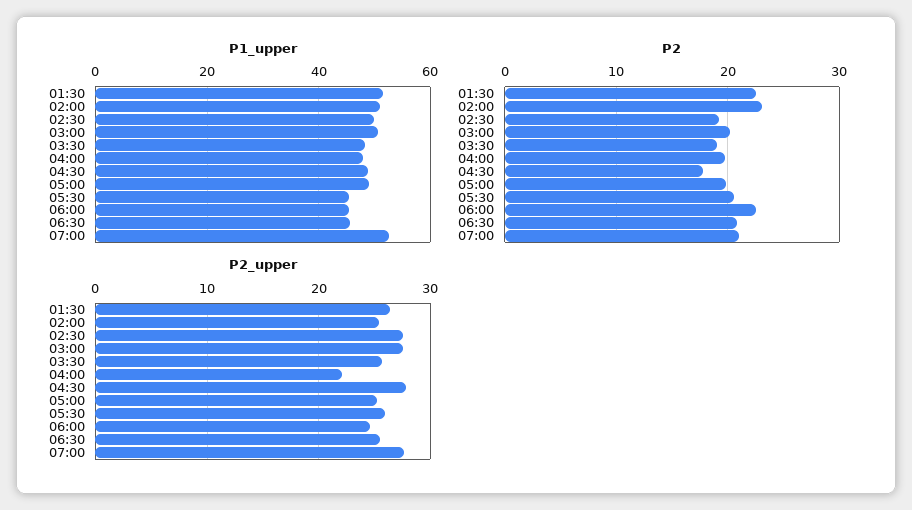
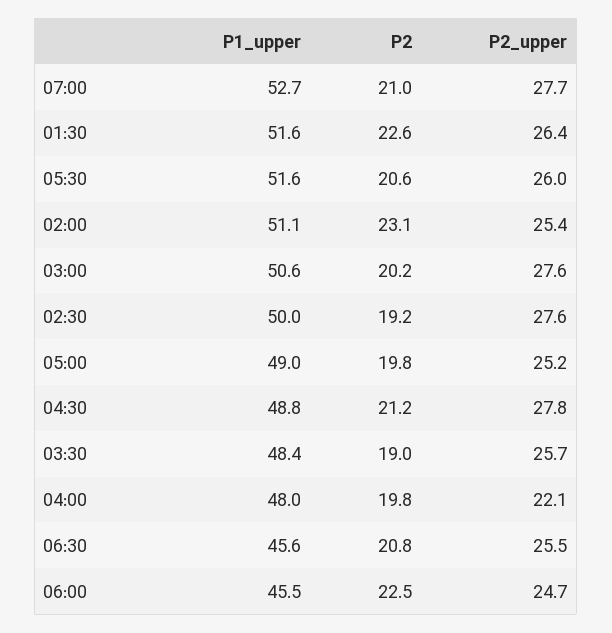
P1_upper, 05:30: 46 -> 51.6
P2, 04:30: 18 -> 21.2

